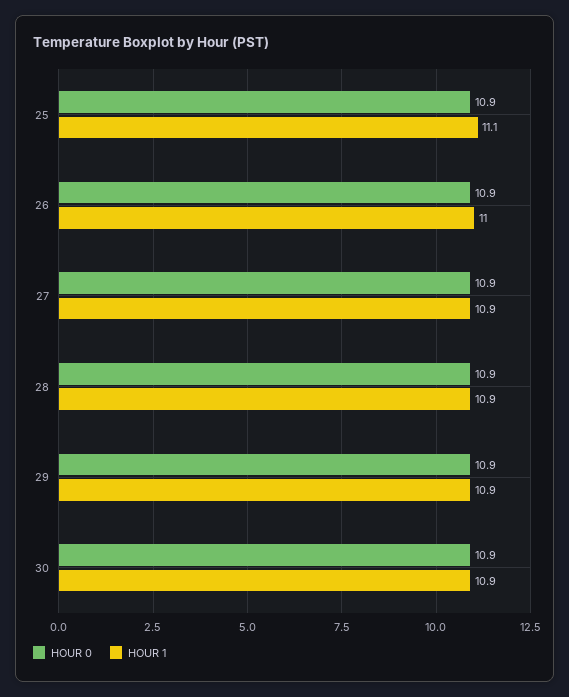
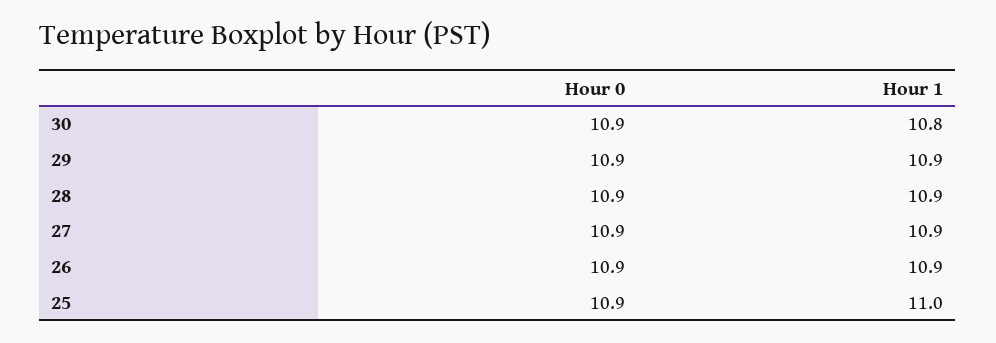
HOUR 1, 25: 11.1 -> 11
HOUR 1, 26: 11 -> 10.9
HOUR 1, 30: 10.9 -> 10.8

